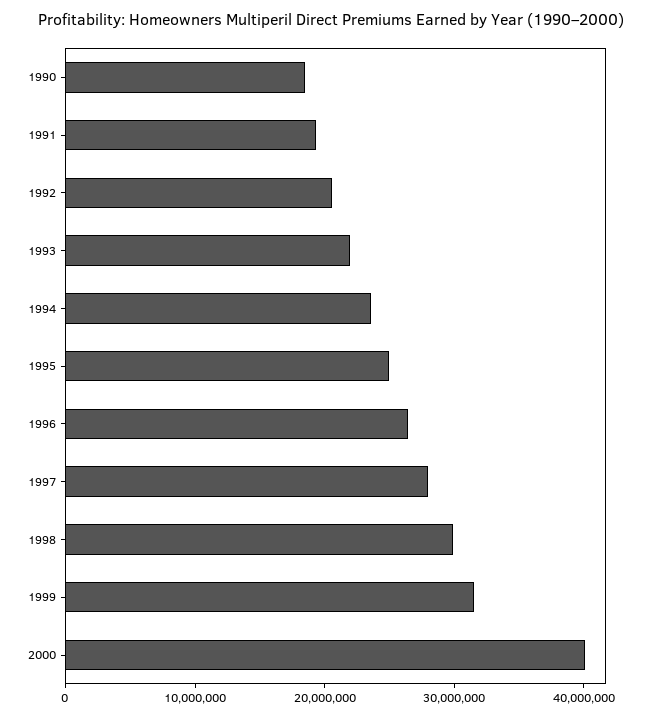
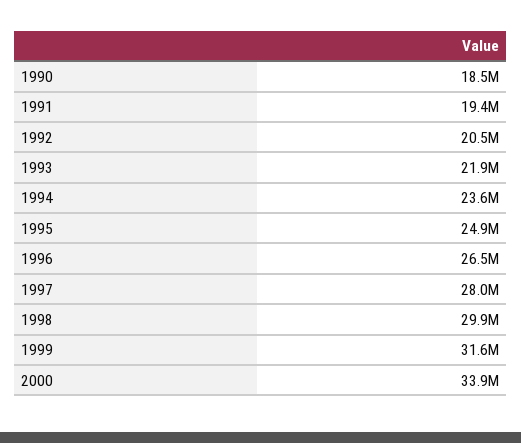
2000: 40000000 -> 33900000

